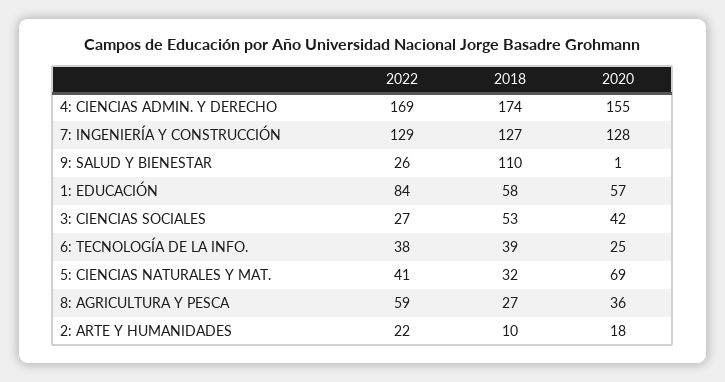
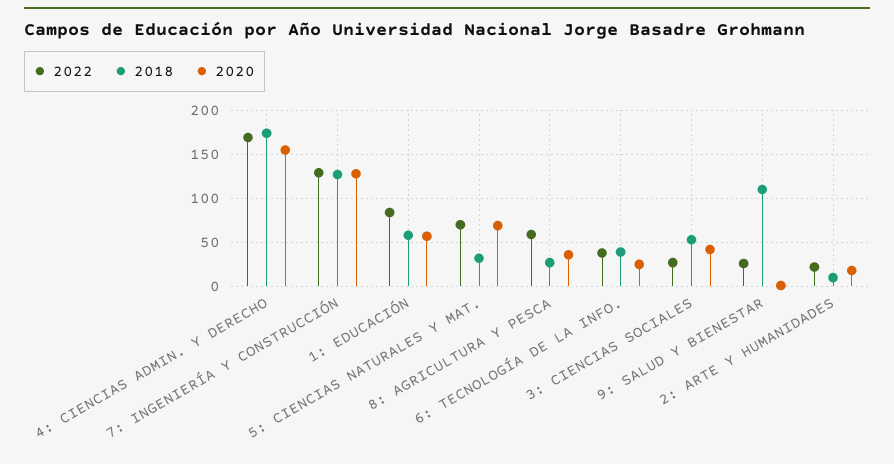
2022, 5: CIENCIAS NATURALES Y MAT.: 41 -> 70

